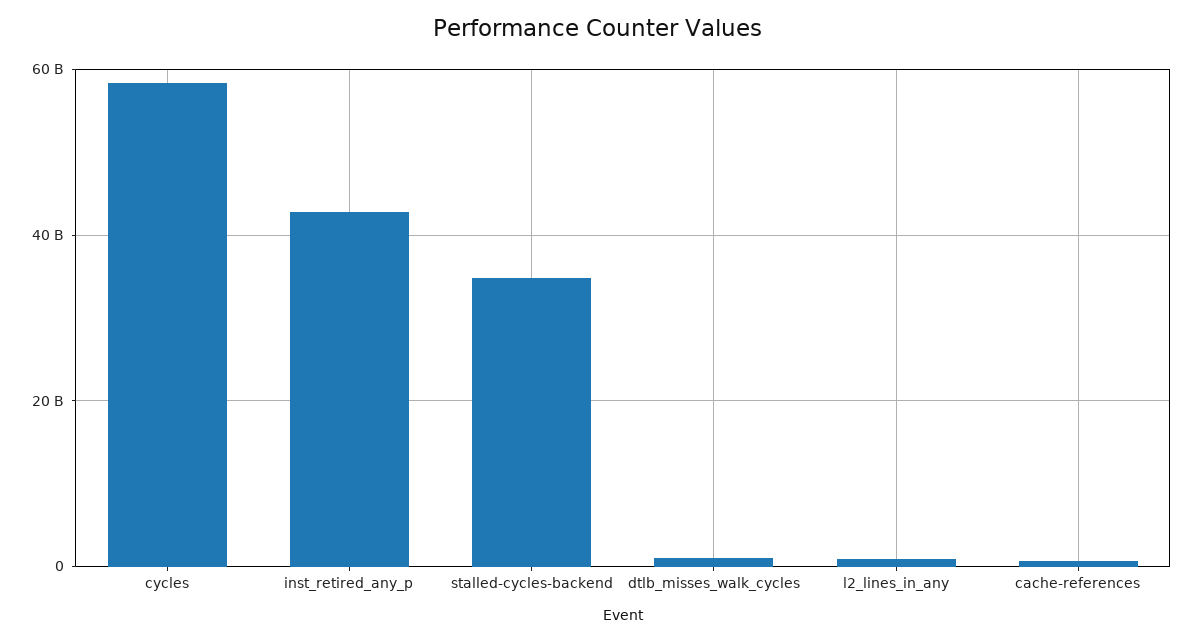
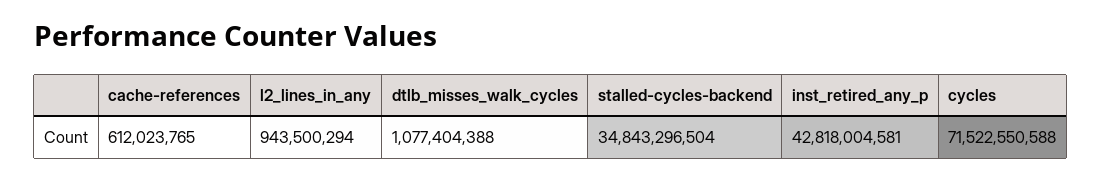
cycles: 58000000000 -> 71522550588

